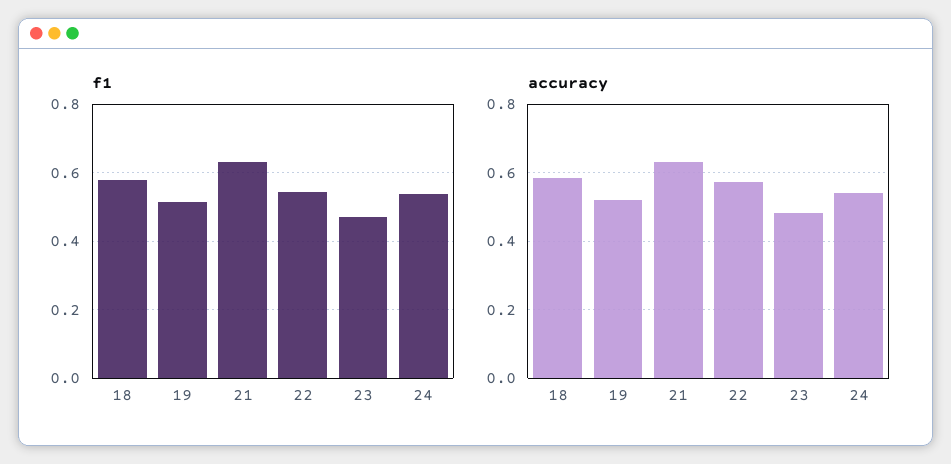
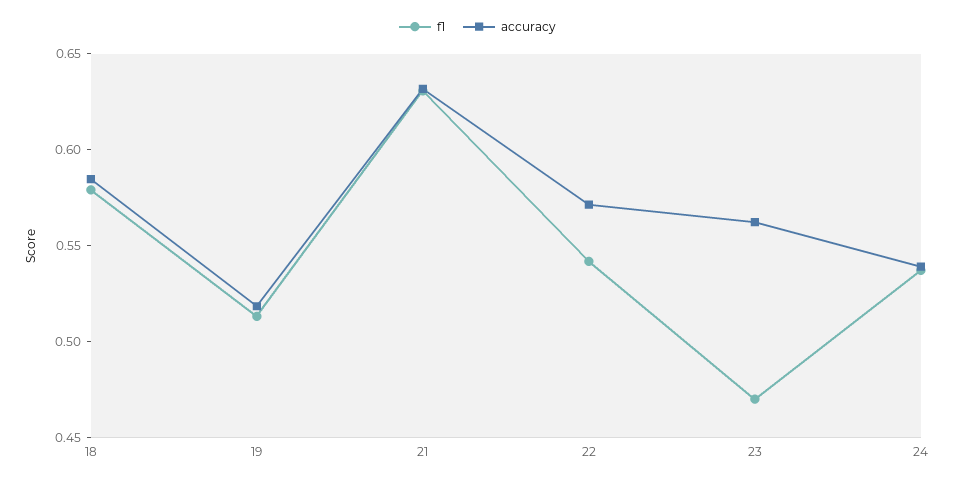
accuracy, 23: 0.48 -> 0.56

